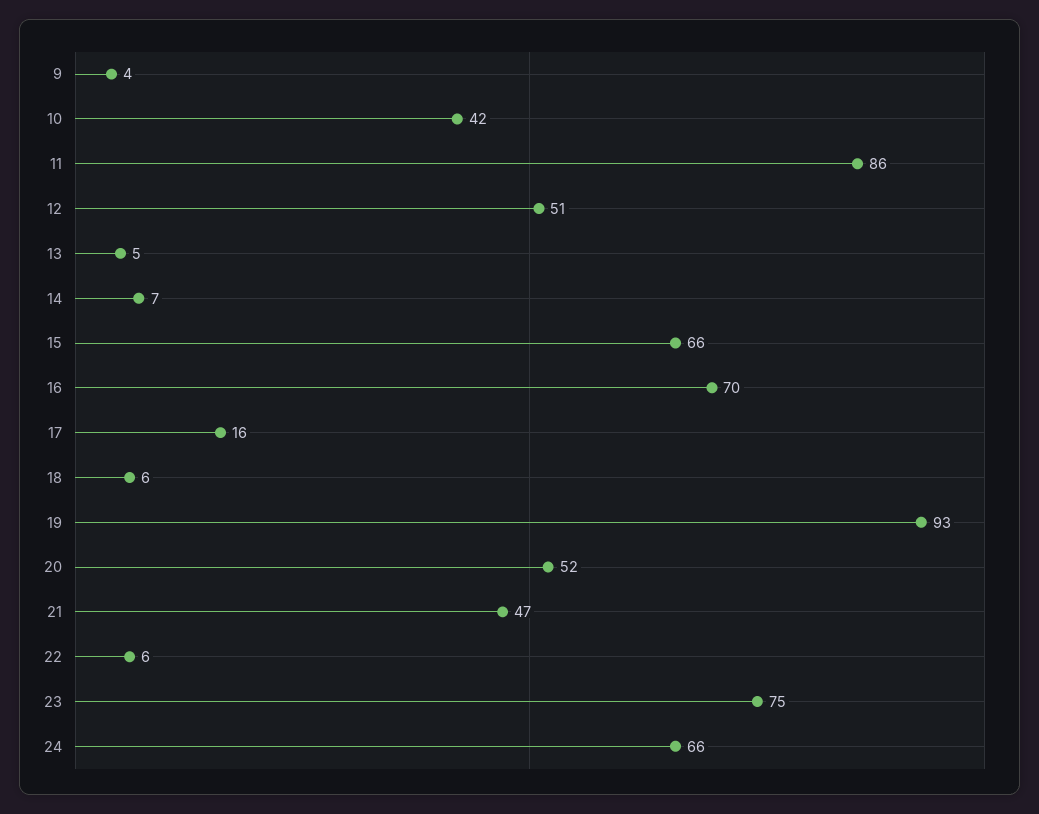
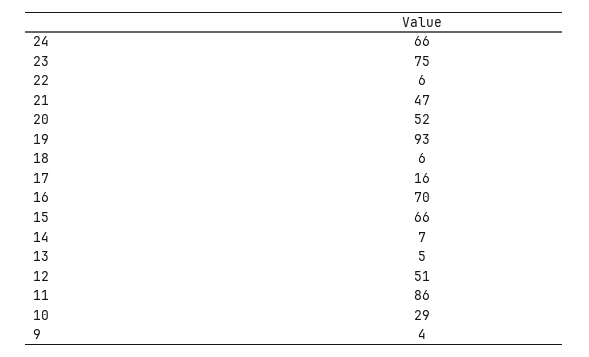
10: 42 -> 29

